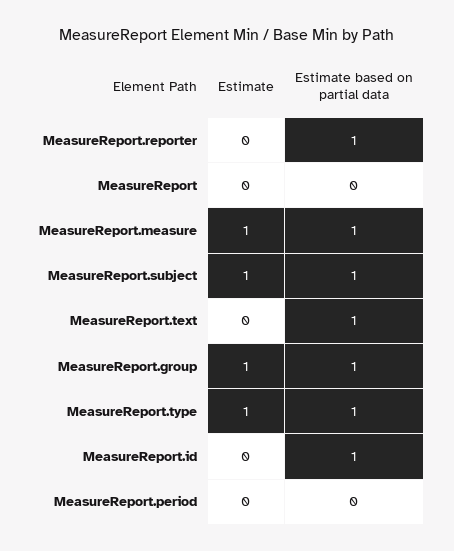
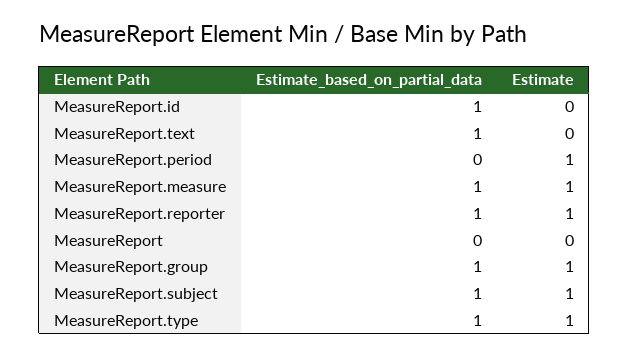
Estimate, MeasureReport.reporter: 0 -> 1
Estimate, MeasureReport.period: 0 -> 1

